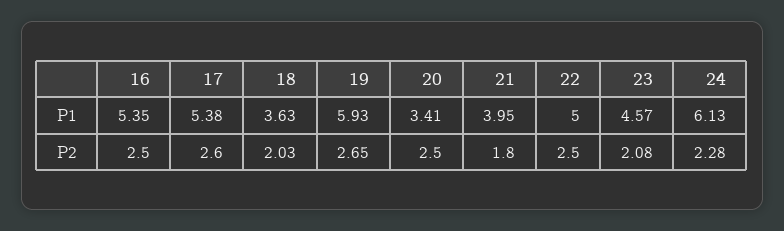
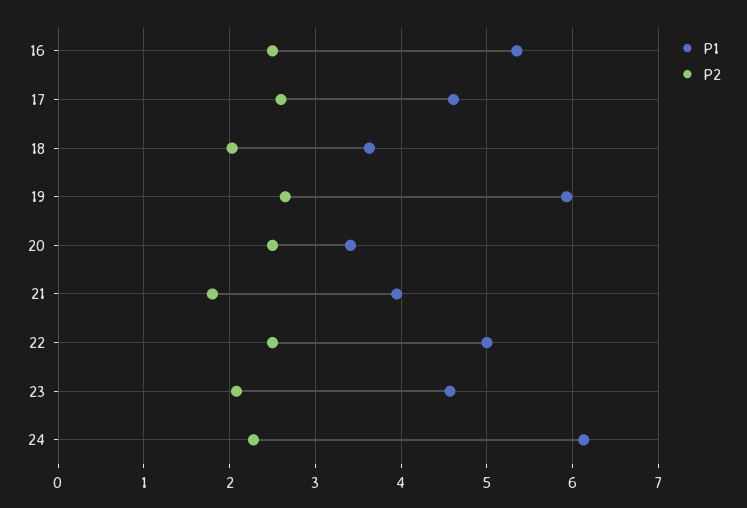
P1, 17: 5.38 -> 4.6

